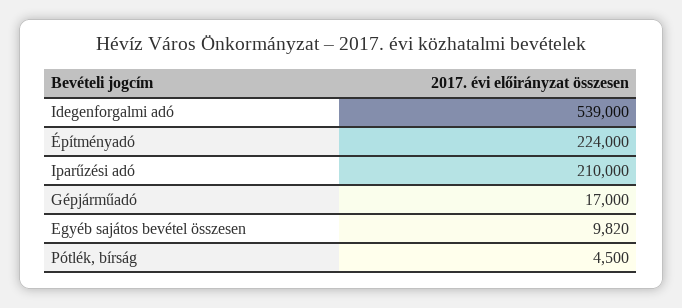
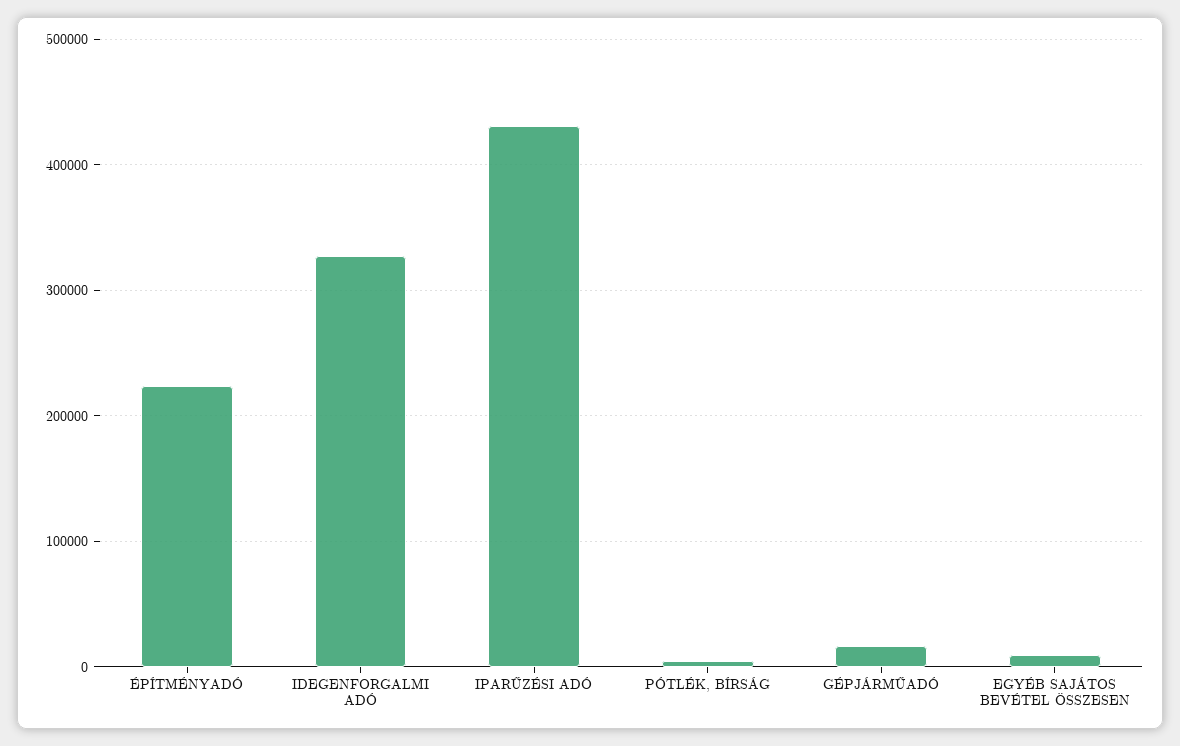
Idegenforgalmi adó: 539000 -> 330000
Iparűzési adó: 210000 -> 430000

